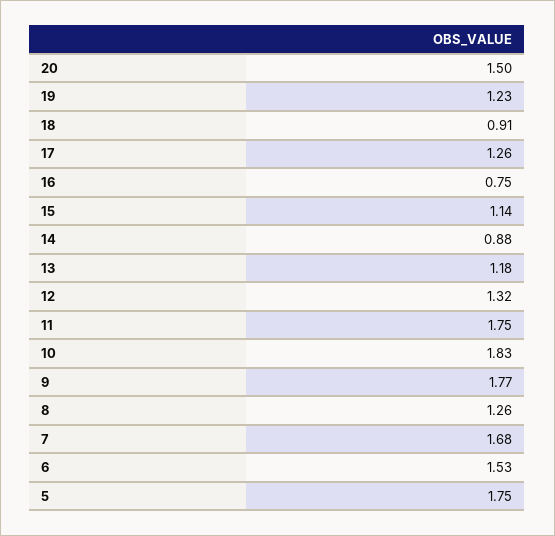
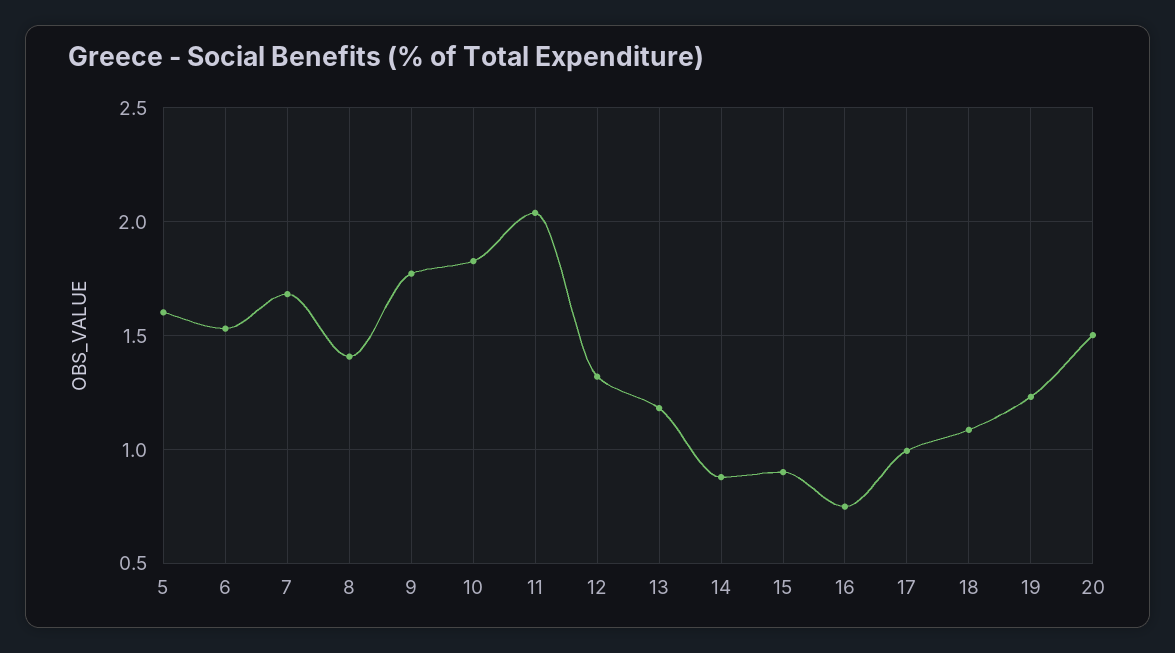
18: 0.91 -> 1.1
17: 1.26 -> 1
15: 1.14 -> 0.9
11: 1.75 -> 2.05
8: 1.26 -> 1.4
5: 1.75 -> 1.6

